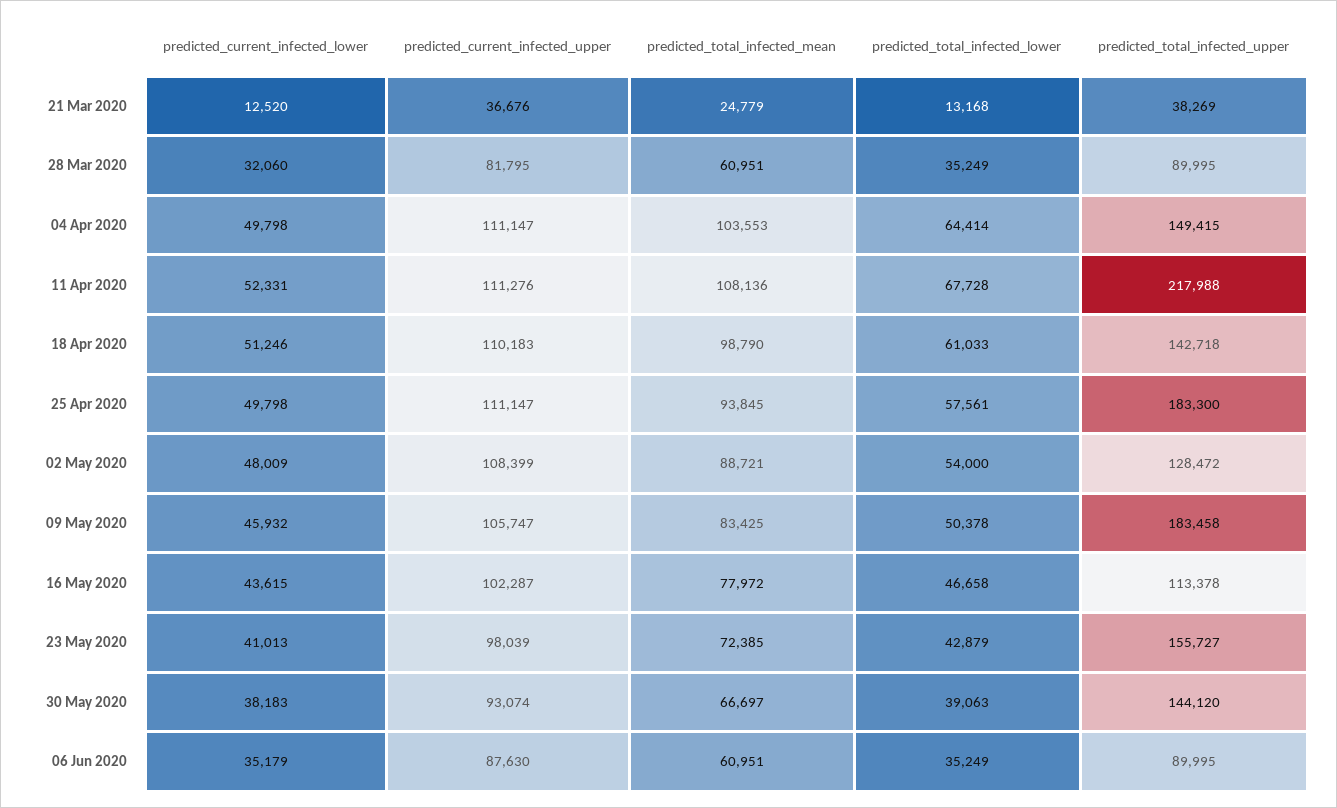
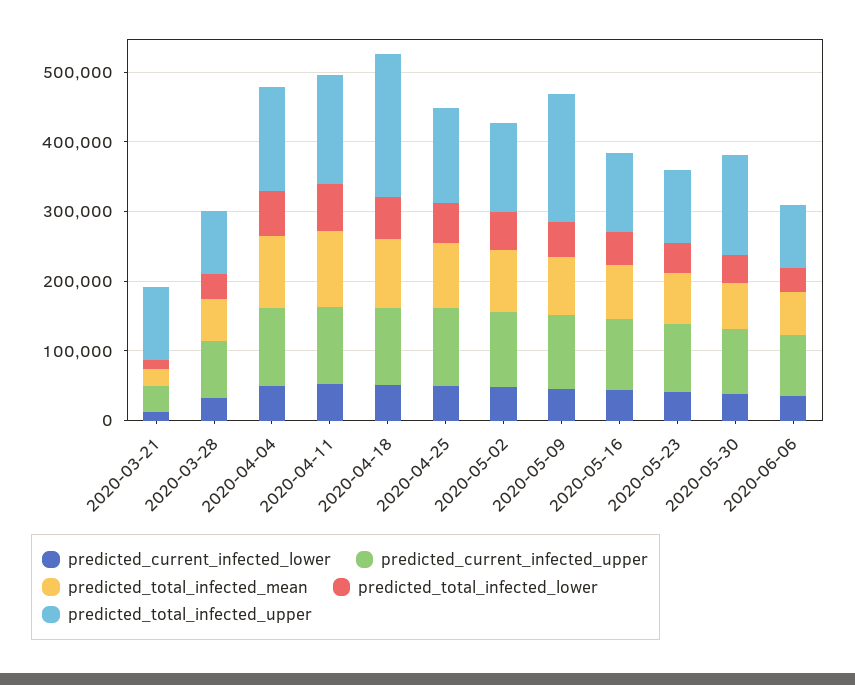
predicted_total_infected_upper, 21 Mar 2020: 38269 -> 100000
predicted_total_infected_upper, 11 Apr 2020: 217988 -> 160000
predicted_total_infected_upper, 18 Apr 2020: 142718 -> 200000
predicted_total_infected_upper, 25 Apr 2020: 183300 -> 140000
predicted_total_infected_upper, 23 May 2020: 155727 -> 100000

